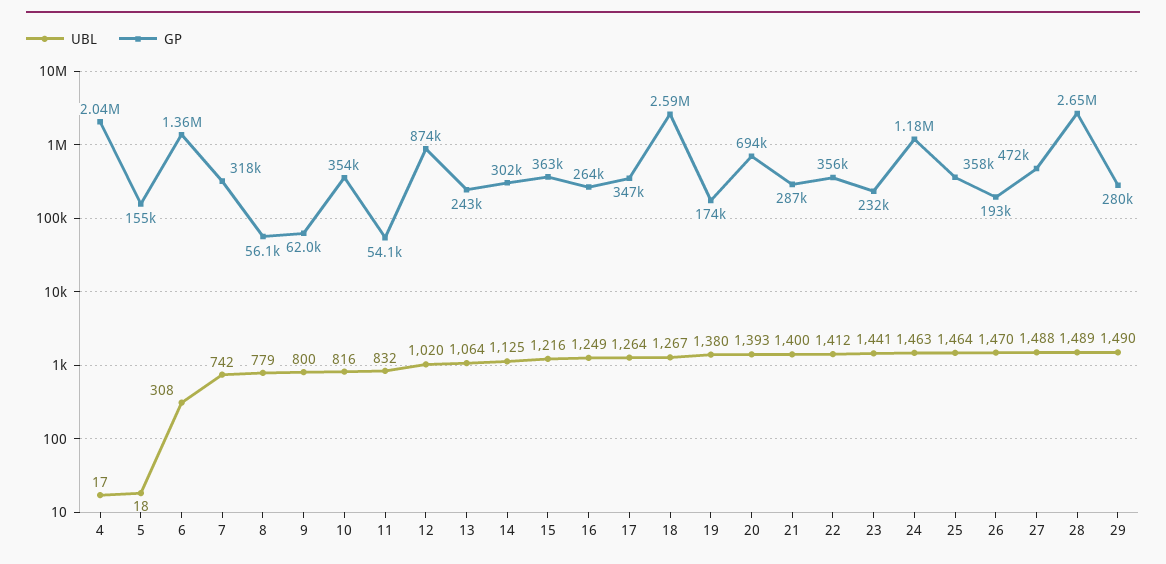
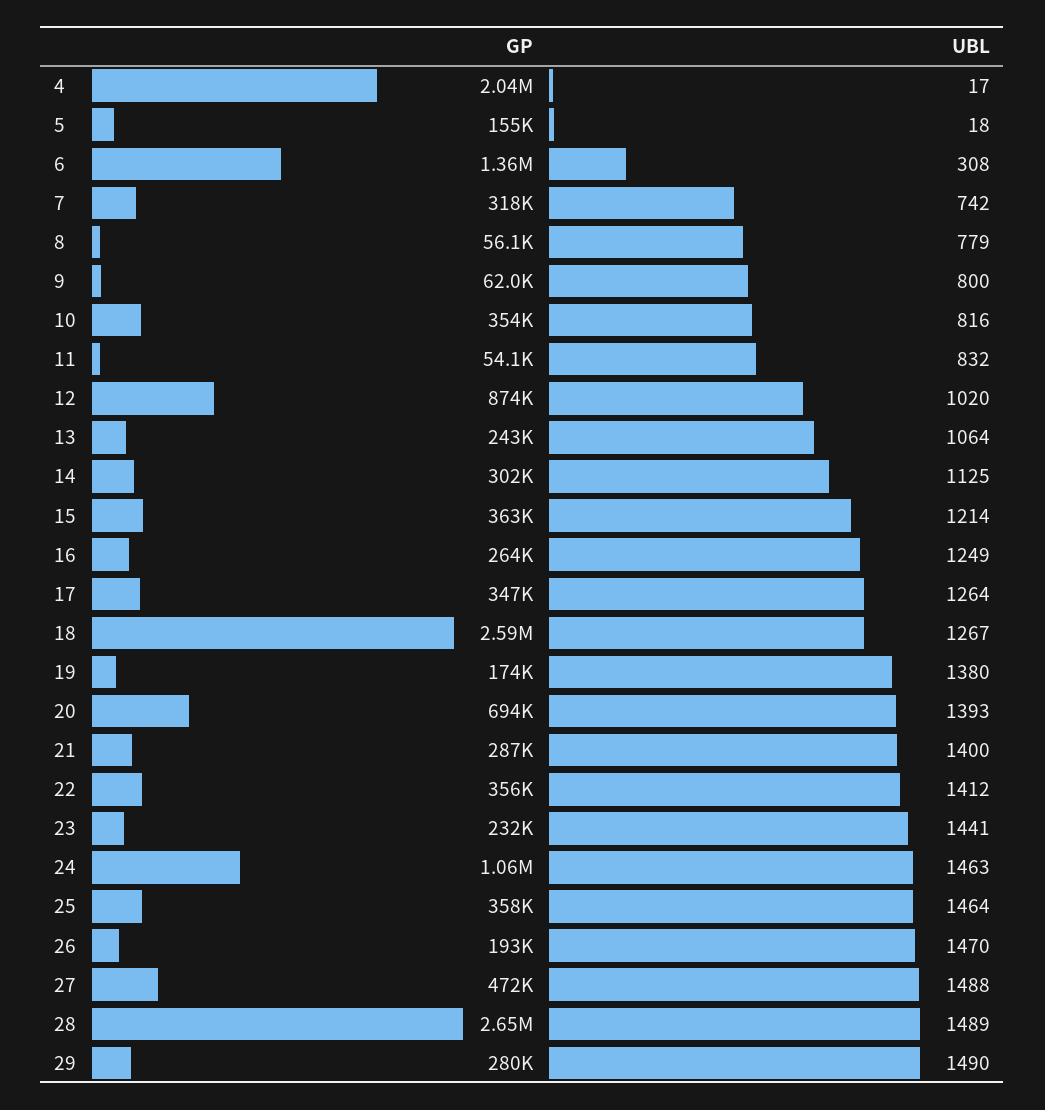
UBL, 15: 1216 -> 1214
GP, 24: 1180000 -> 1060000

